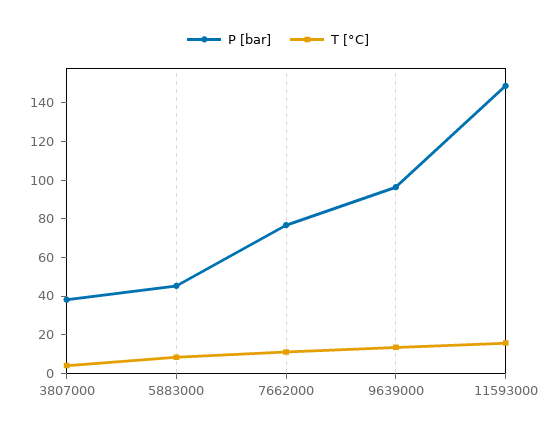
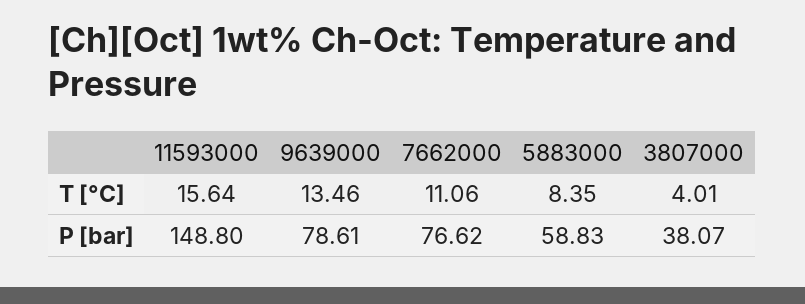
P [bar], 5883000: 45 -> 58.83
P [bar], 9639000: 95 -> 78.61

